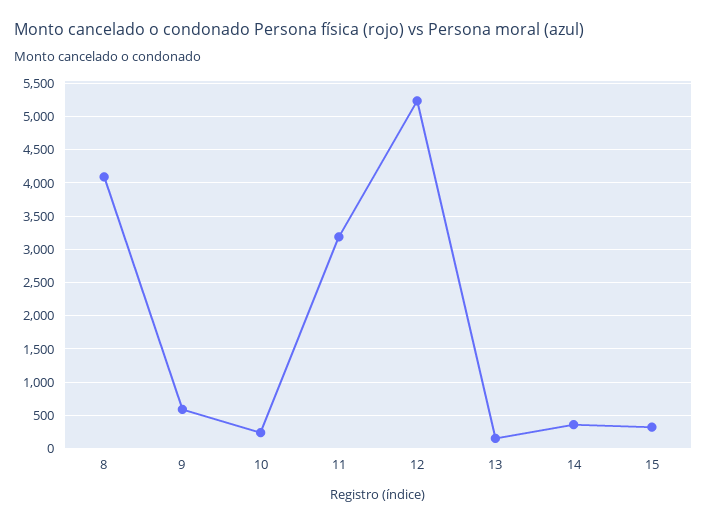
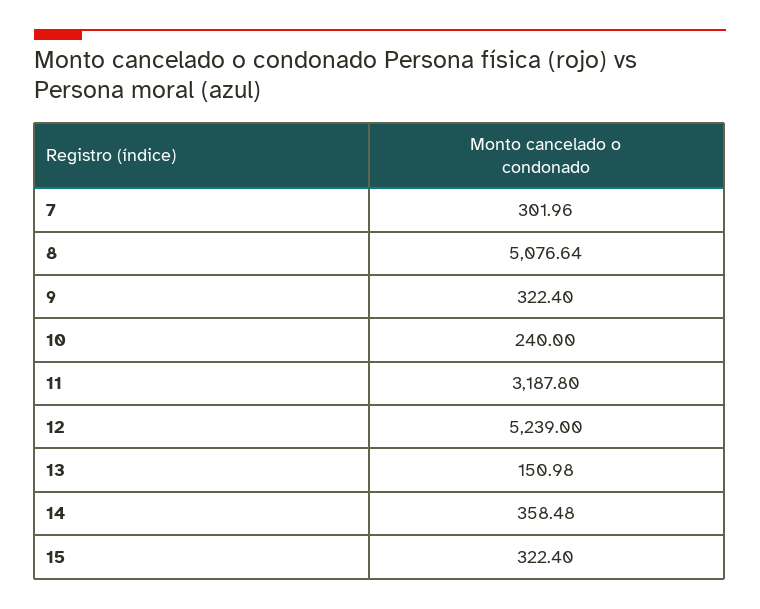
8: 4100 -> 5076.64
9: 600 -> 322.4
7: none -> 301.96

